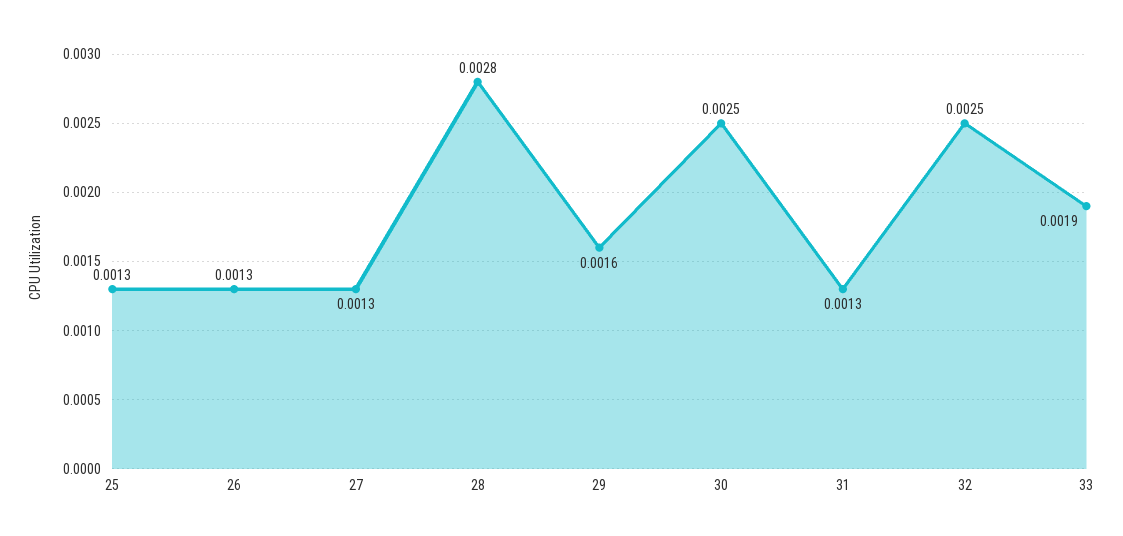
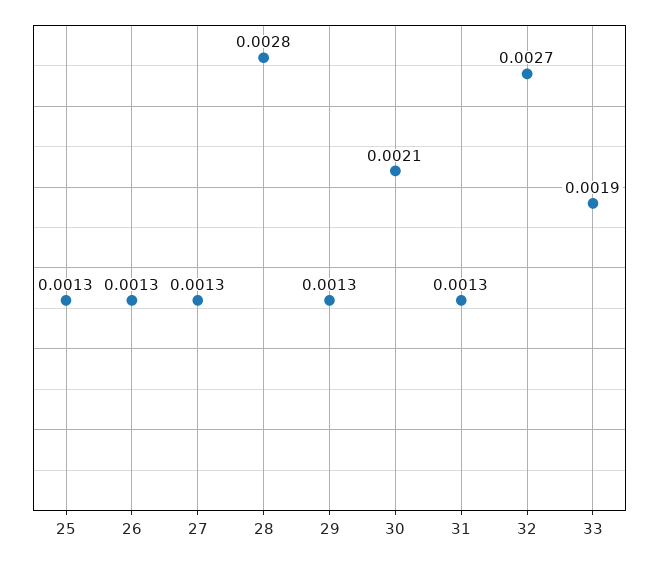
29: 0.0016 -> 0.0013
30: 0.0025 -> 0.0021
32: 0.0025 -> 0.0027

